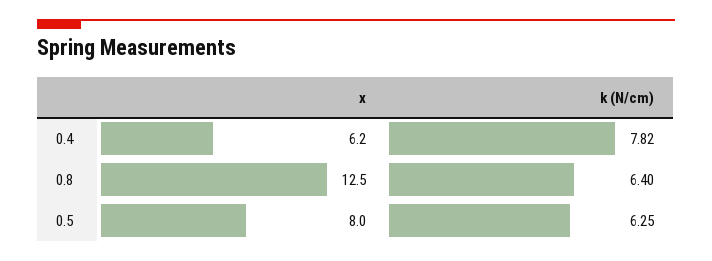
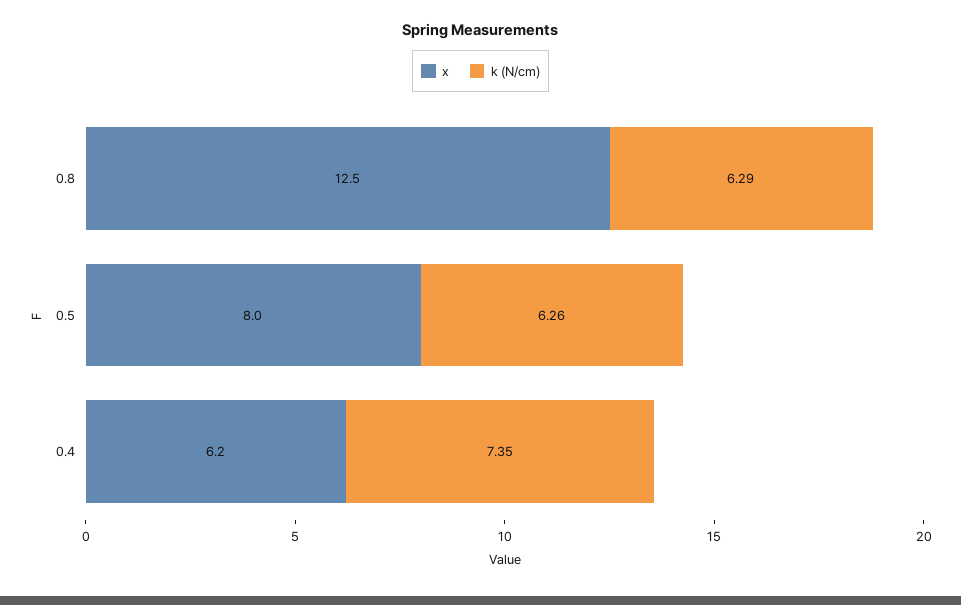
k (N/cm), 0.4: 7.82 -> 7.35
k (N/cm), 0.8: 6.4 -> 6.29
k (N/cm), 0.5: 6.25 -> 6.26

